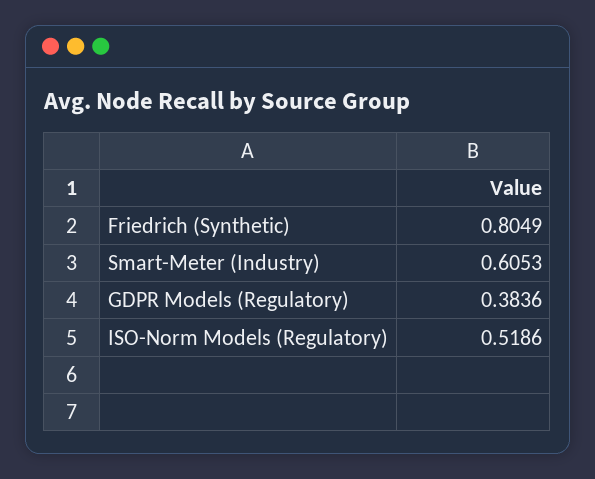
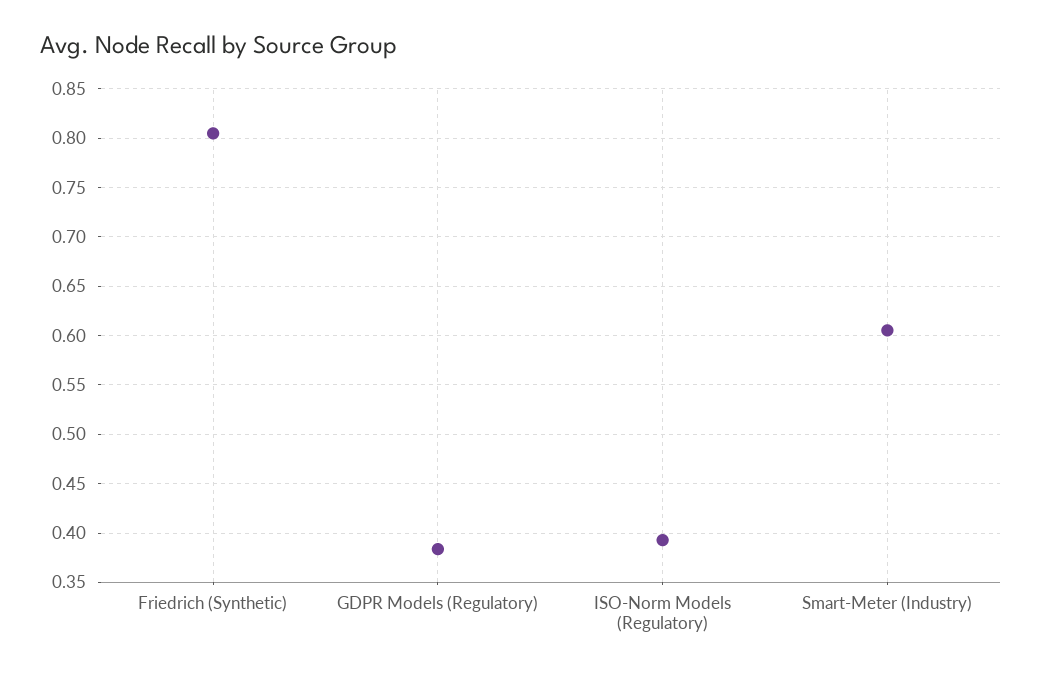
ISO-Norm Models (Regulatory): 0.5186 -> 0.39

